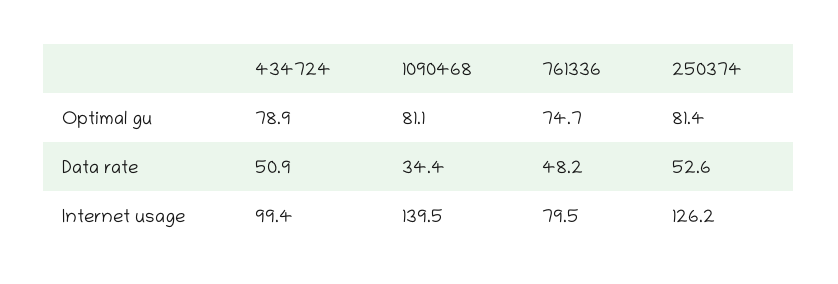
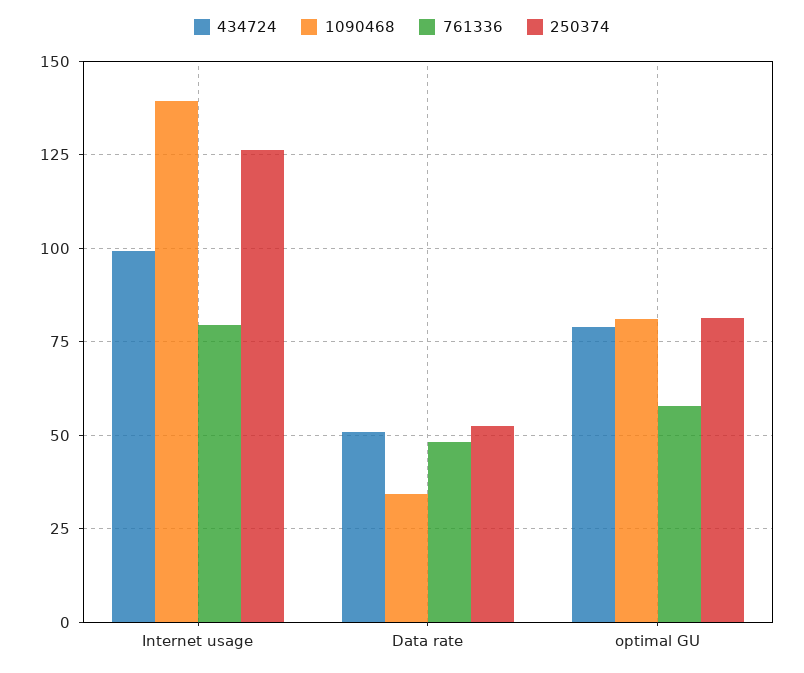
761336, Optimal gu: 74.7 -> 57.5

